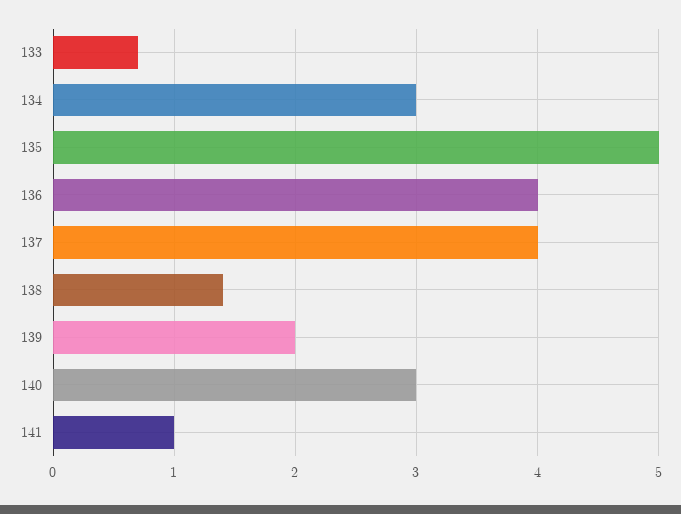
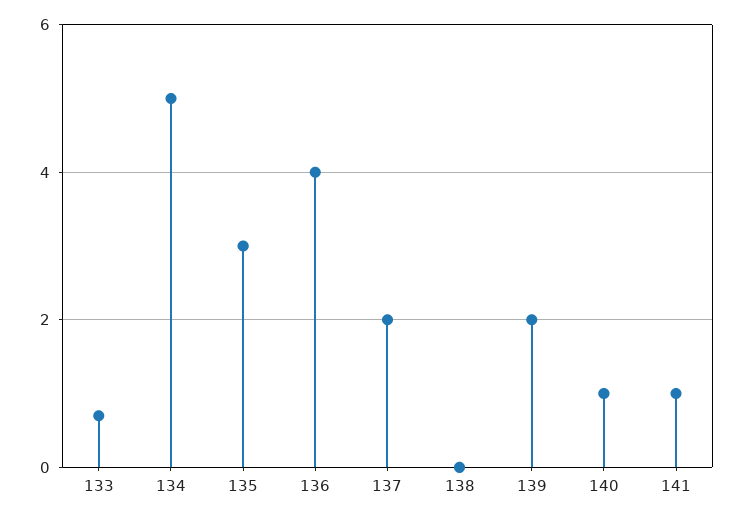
134: 3 -> 5
135: 5 -> 3
137: 4 -> 2
138: 1.4 -> 0
140: 3 -> 1

